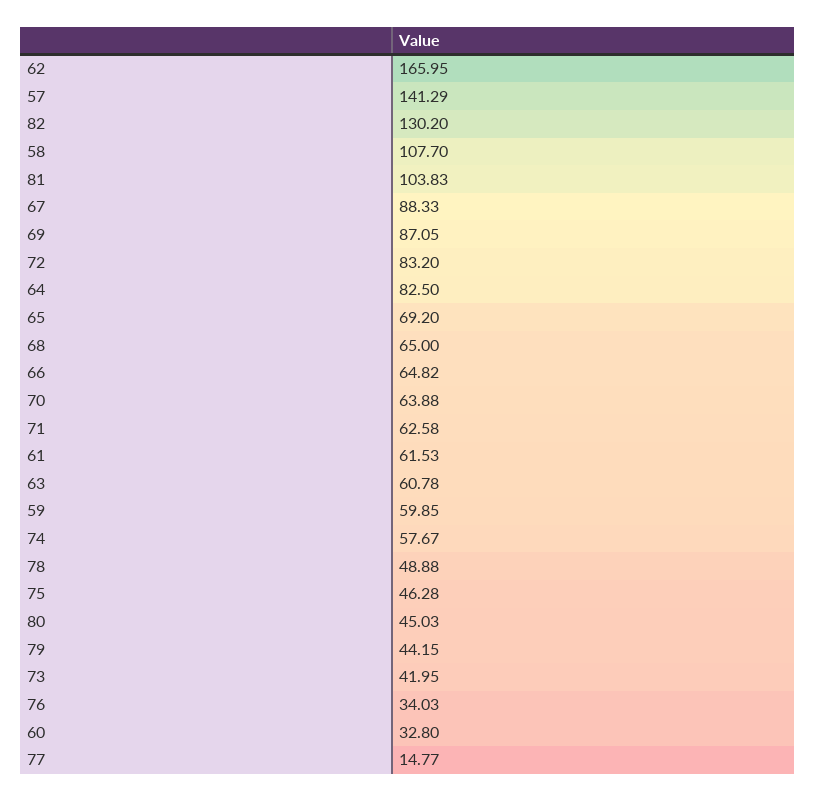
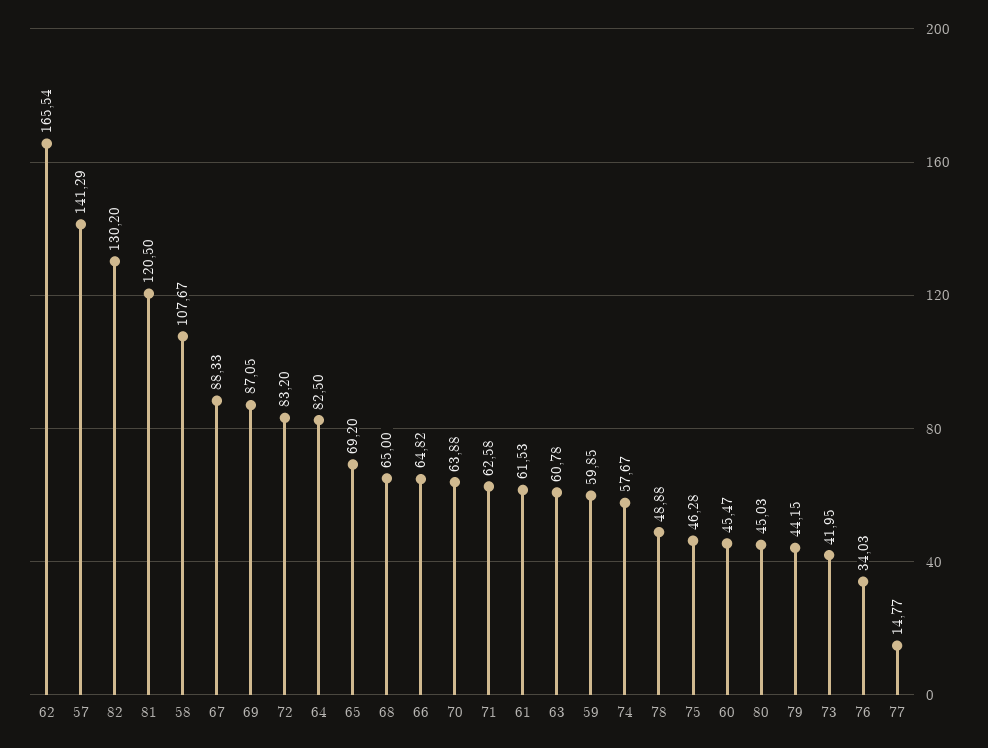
62: 165.95 -> 165.54
58: 107.7 -> 107.67
81: 103.83 -> 120.5
60: 32.8 -> 45.47

